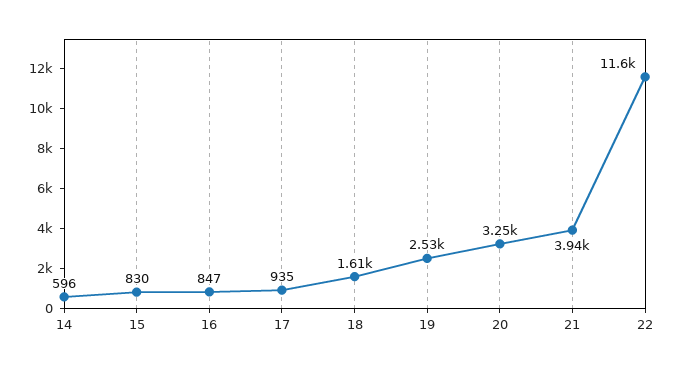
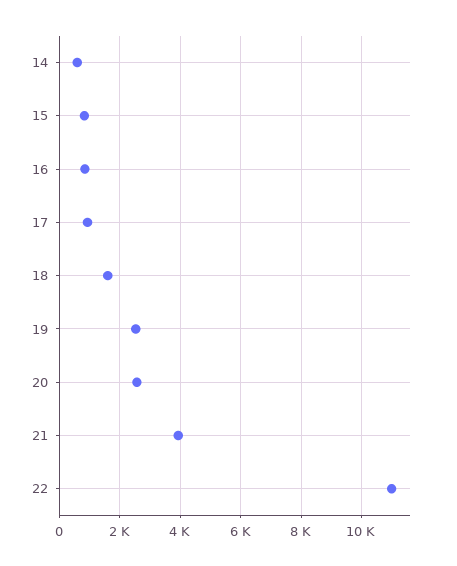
20: 3250 -> 2600
22: 11600 -> 11000

